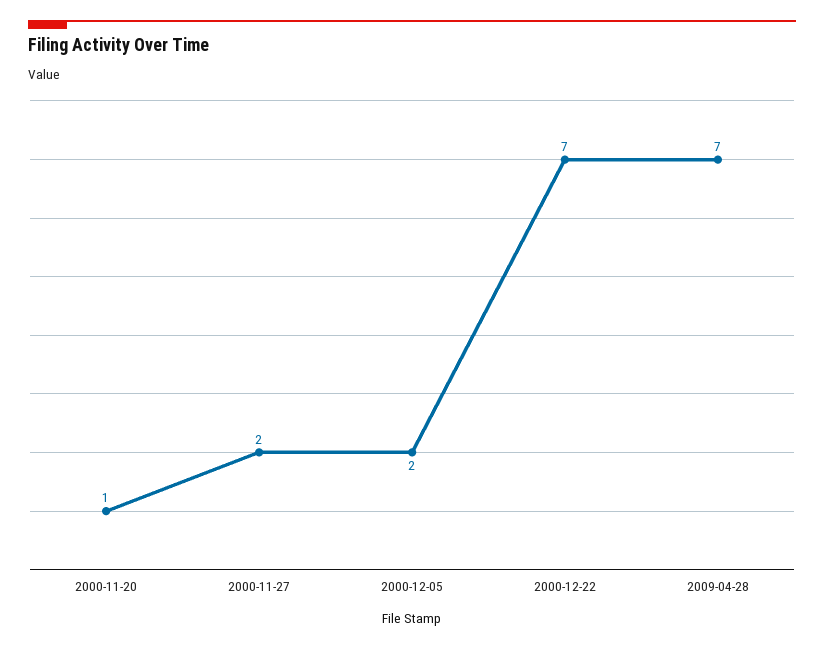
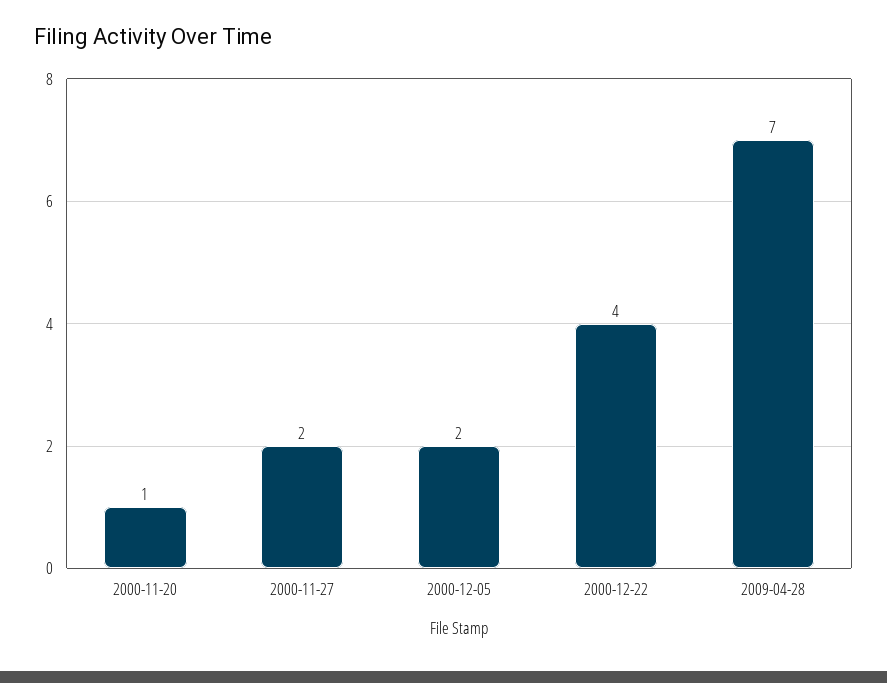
2000-12-22: 7 -> 4

